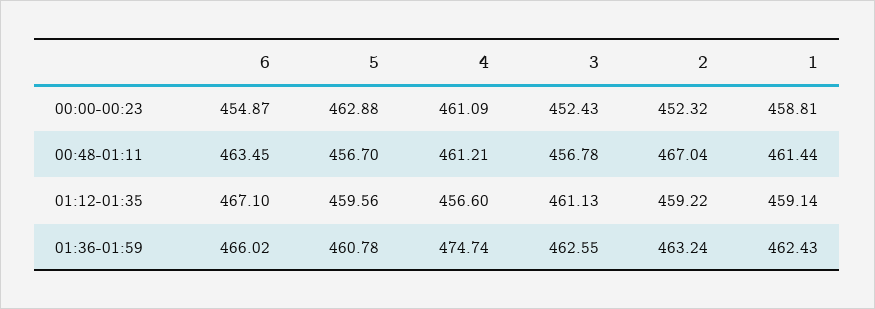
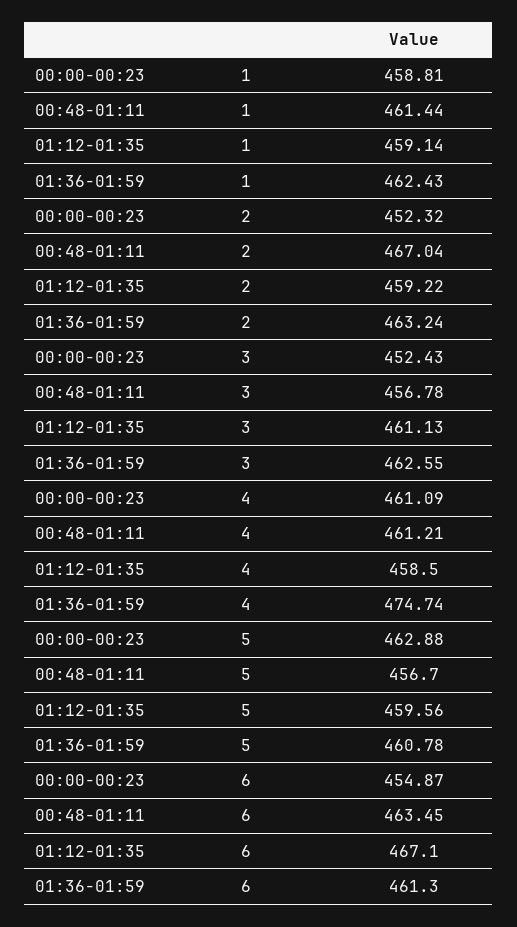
4, 01:12-01:35: 456.6 -> 458.5
6, 01:36-01:59: 466.02 -> 461.3

